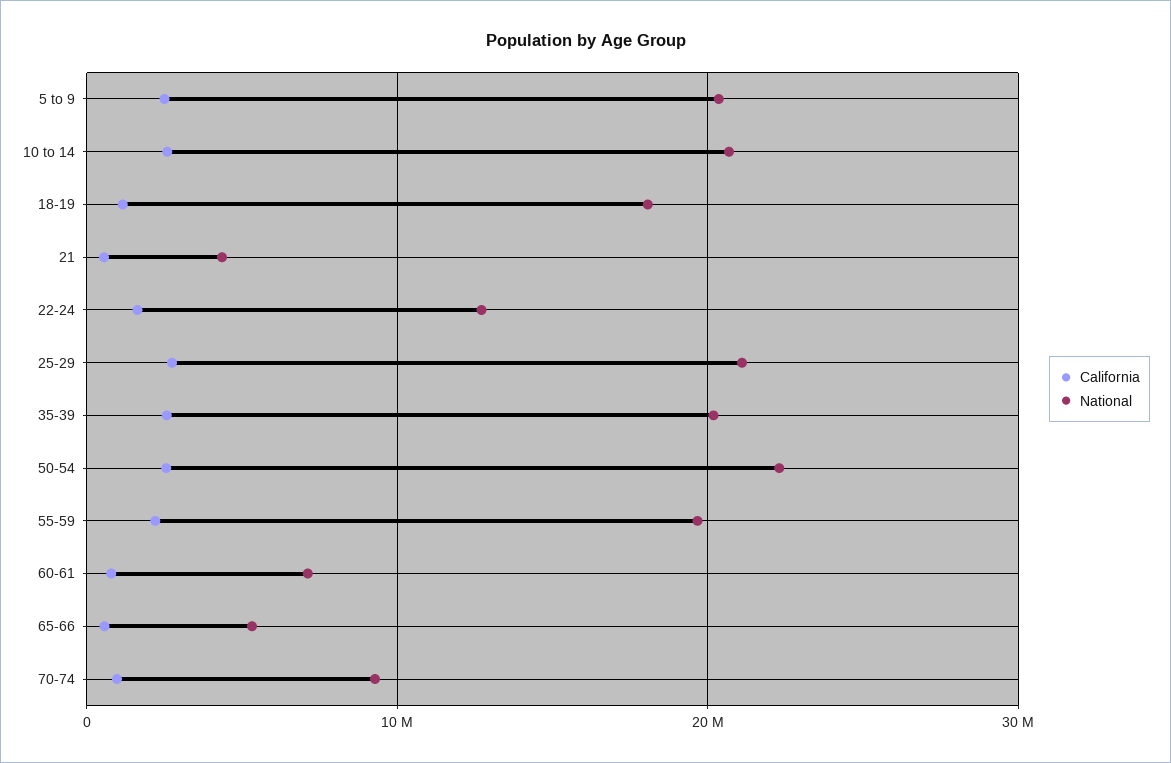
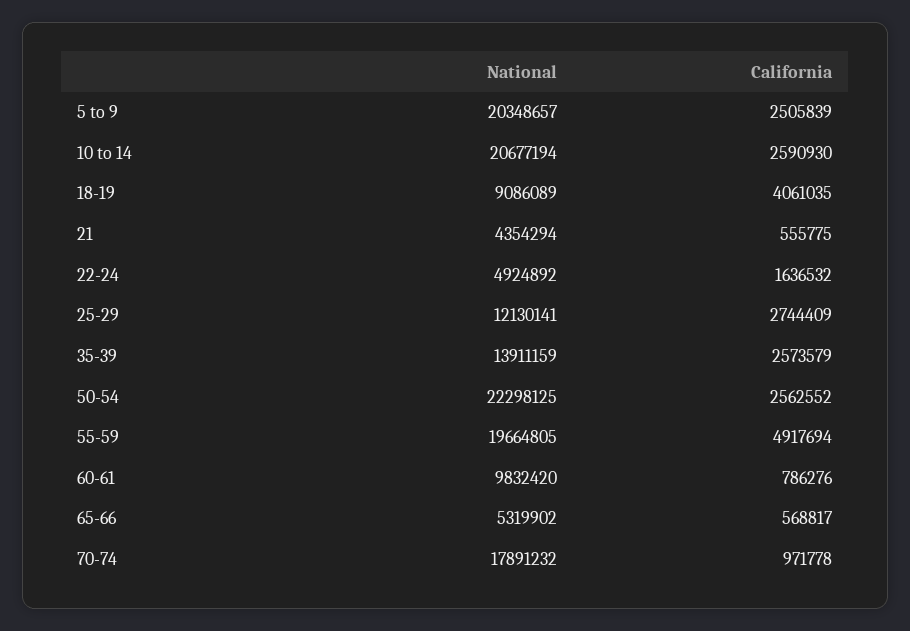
California, 18-19: 1000000 -> 4061035
National, 18-19: 18000000 -> 9086089
National, 22-24: 13000000 -> 4924892
National, 25-29: 21000000 -> 12130141
National, 35-39: 20000000 -> 13911159
California, 55-59: 2000000 -> 4917694
National, 60-61: 7000000 -> 9832420
National, 70-74: 9000000 -> 17891232

